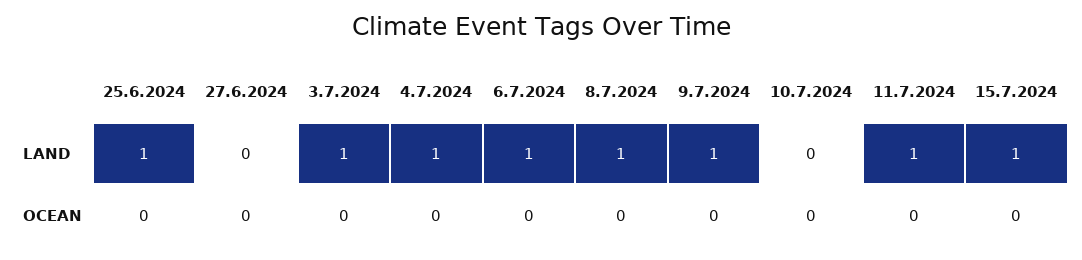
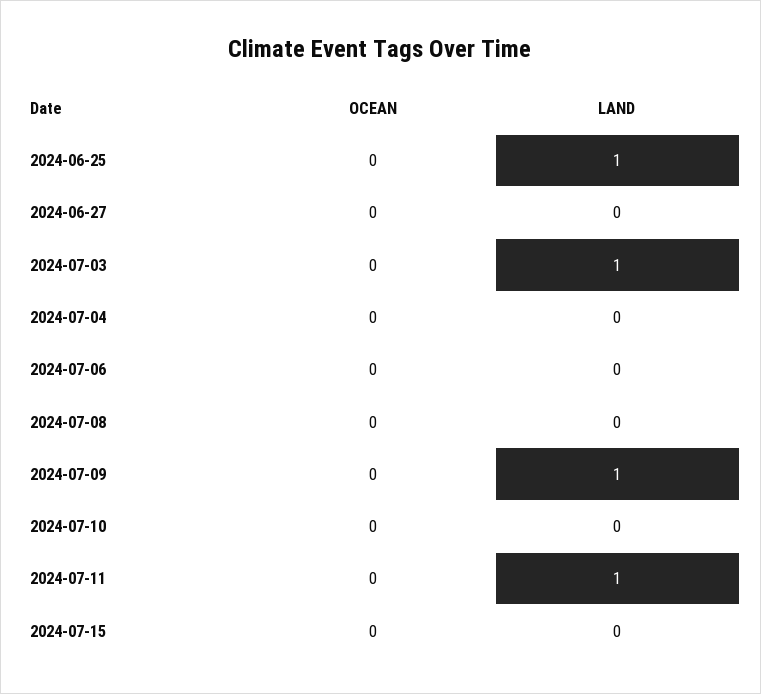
4.7.2024, LAND: 1 -> 0
6.7.2024, LAND: 1 -> 0
8.7.2024, LAND: 1 -> 0
15.7.2024, LAND: 1 -> 0

